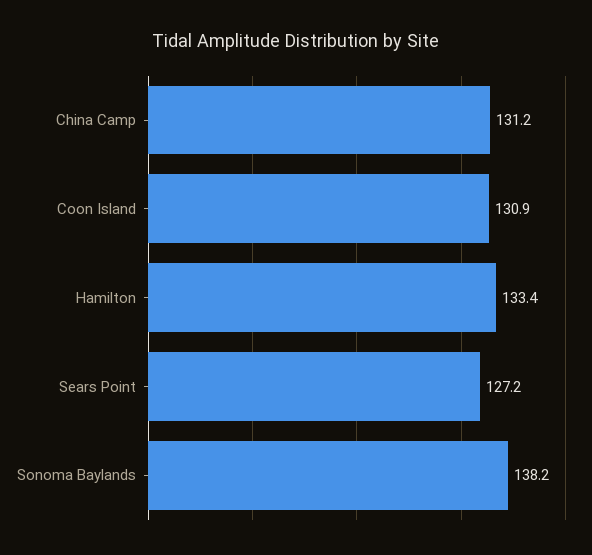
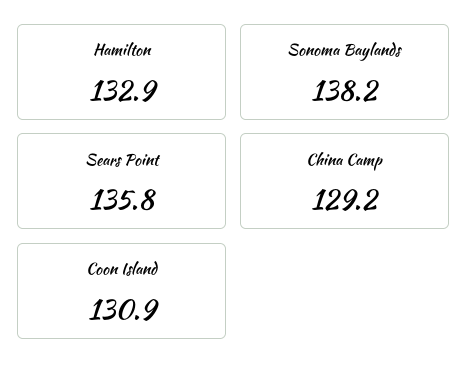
China Camp: 131.2 -> 129.2
Hamilton: 133.4 -> 132.9
Sears Point: 127.2 -> 135.8

